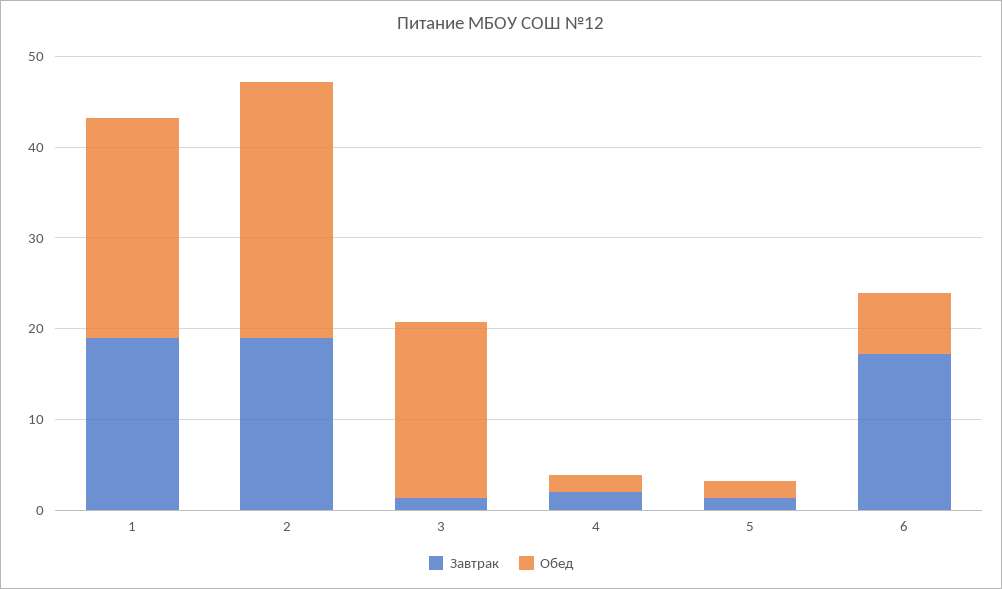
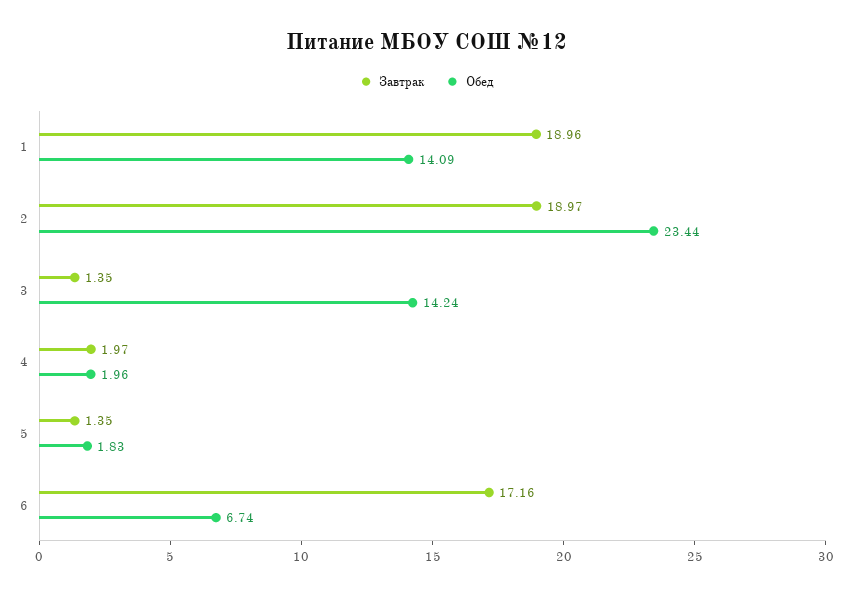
Обед, 1: 24 -> 14.09
Обед, 2: 28 -> 23.44
Обед, 3: 20 -> 14.24

